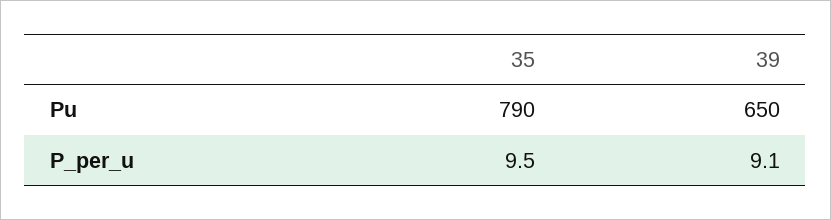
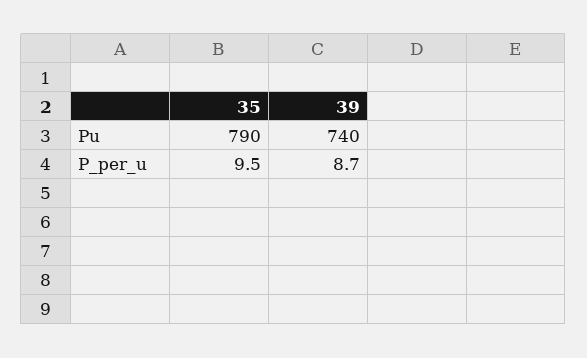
39, Pu: 650 -> 740
39, P_per_u: 9.1 -> 8.7

